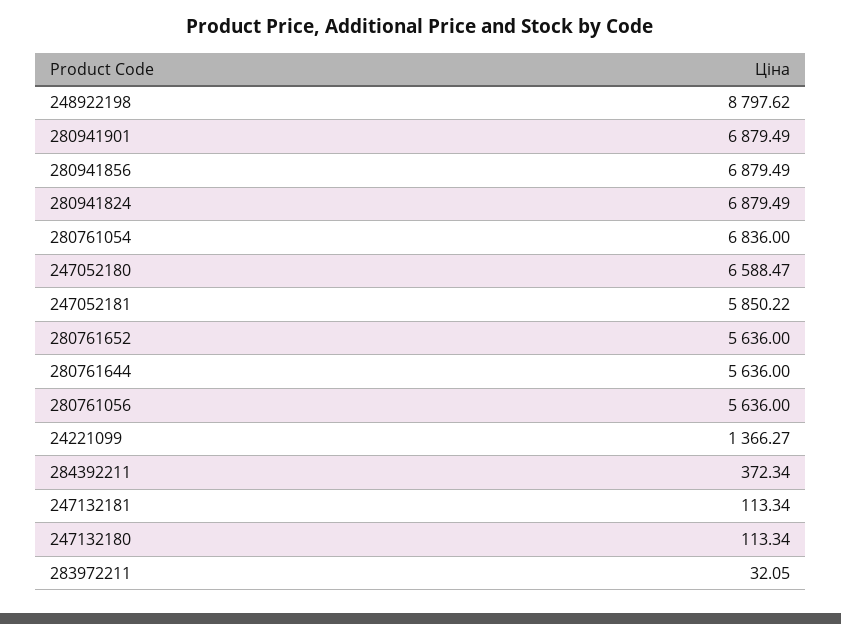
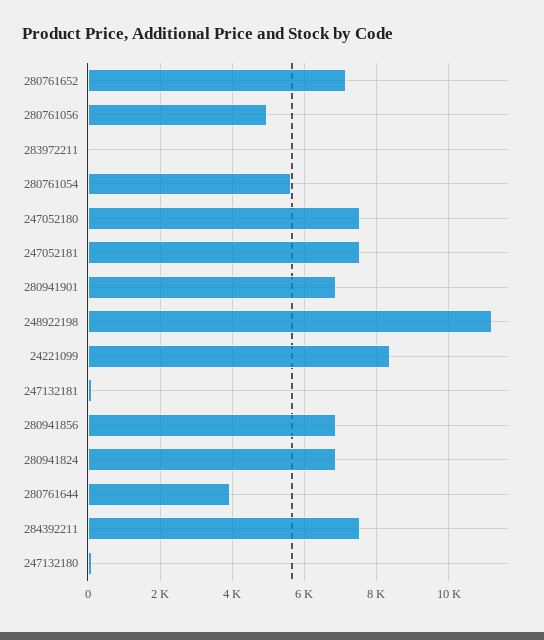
248922198: 8797.62 -> 11200
280761054: 6836 -> 5600
247052180: 6588.47 -> 7600
247052181: 5850.22 -> 7600
280761652: 5636 -> 7200
280761644: 5636 -> 4000
280761056: 5636 -> 5000
24221099: 1366.27 -> 8400
284392211: 372.34 -> 7600

